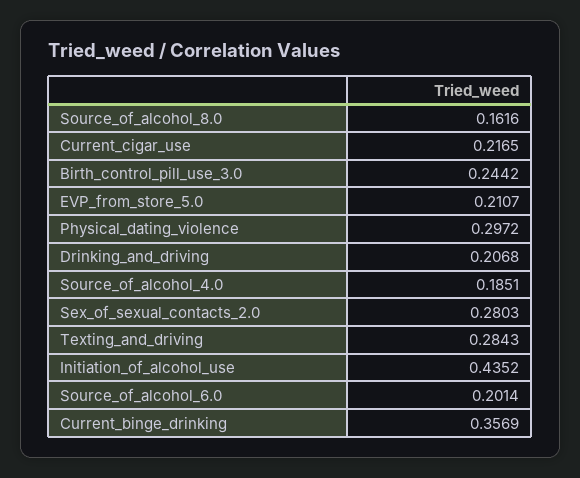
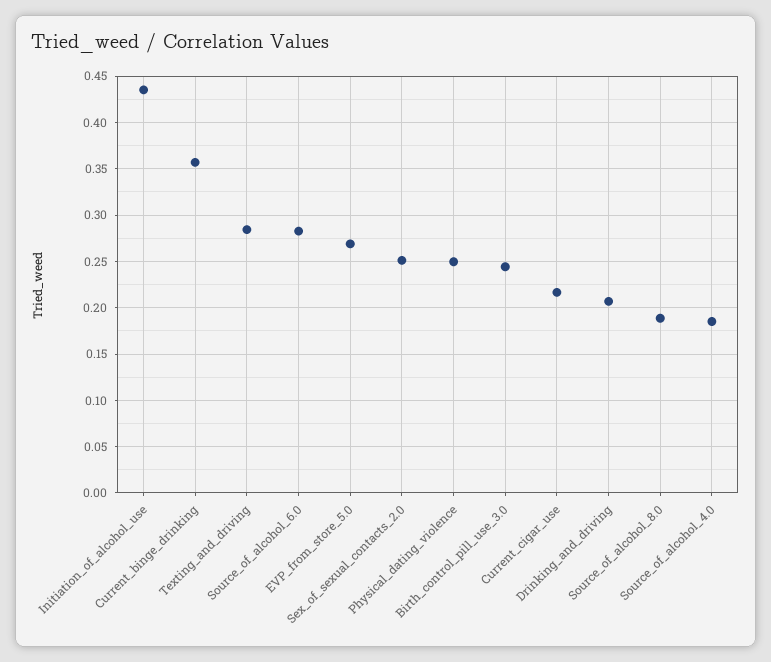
Source_of_alcohol_8.0: 0.1616 -> 0.19
EVP_from_store_5.0: 0.2107 -> 0.27
Physical_dating_violence: 0.2972 -> 0.25
Sex_of_sexual_contacts_2.0: 0.2803 -> 0.25
Source_of_alcohol_6.0: 0.2014 -> 0.28

